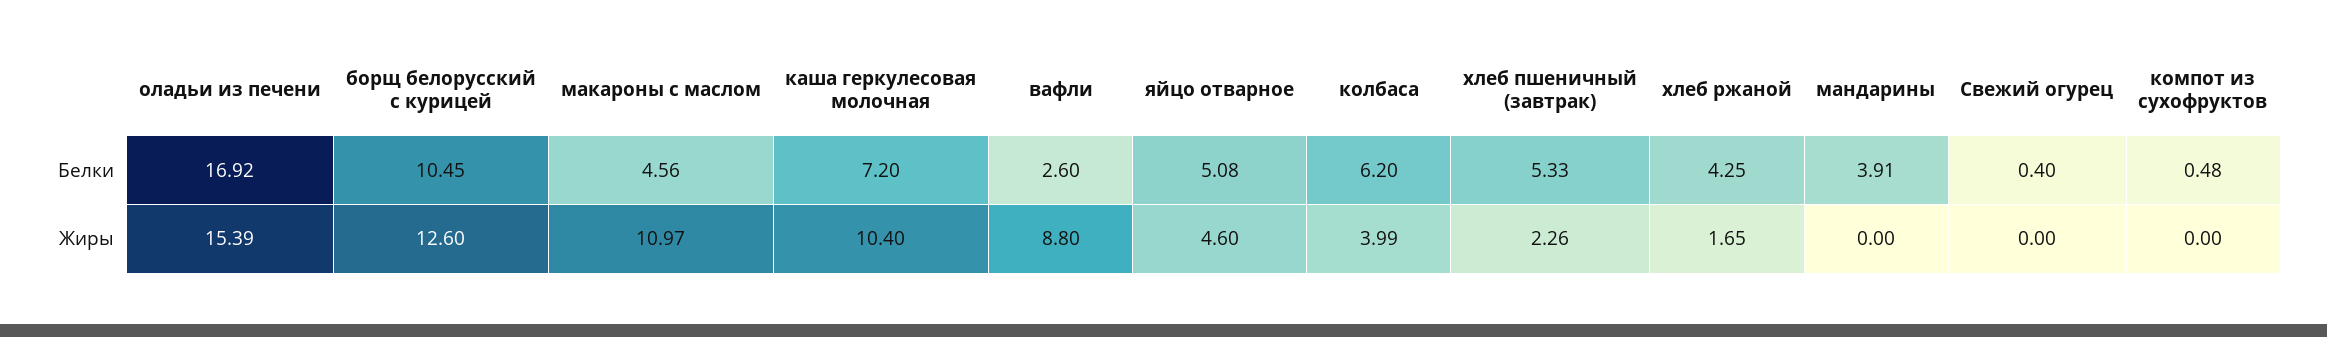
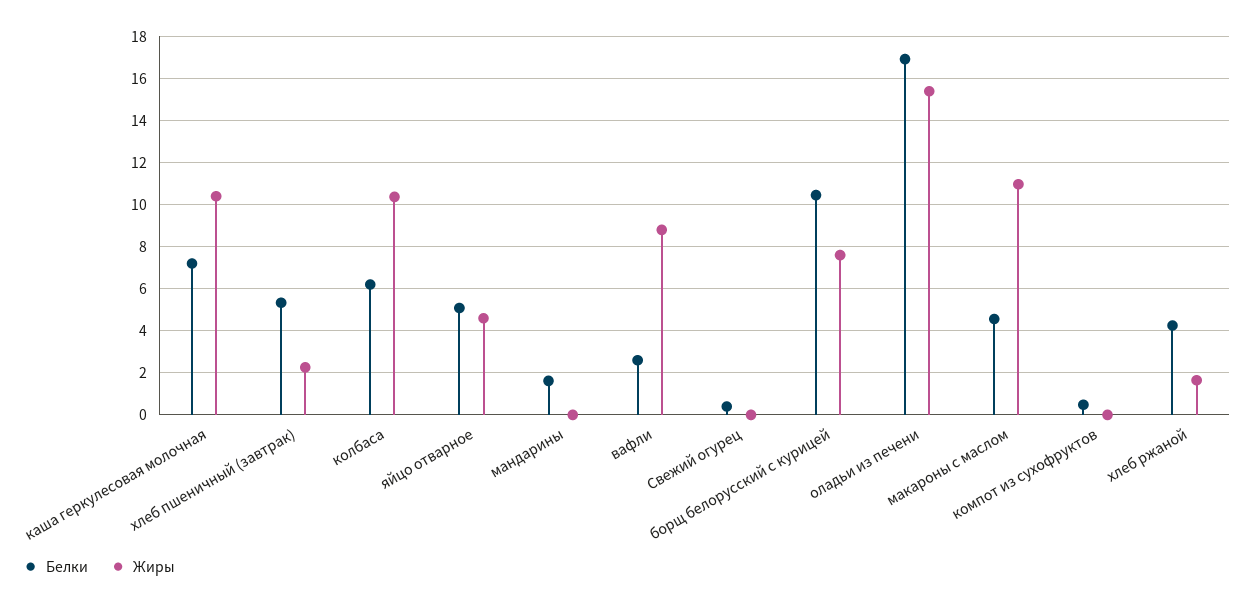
Белки, мандарины: 3.91 -> 1.5
Жиры, борщ белорусский с курицей: 12.6 -> 7.5
Жиры, колбаса: 3.99 -> 10.5

